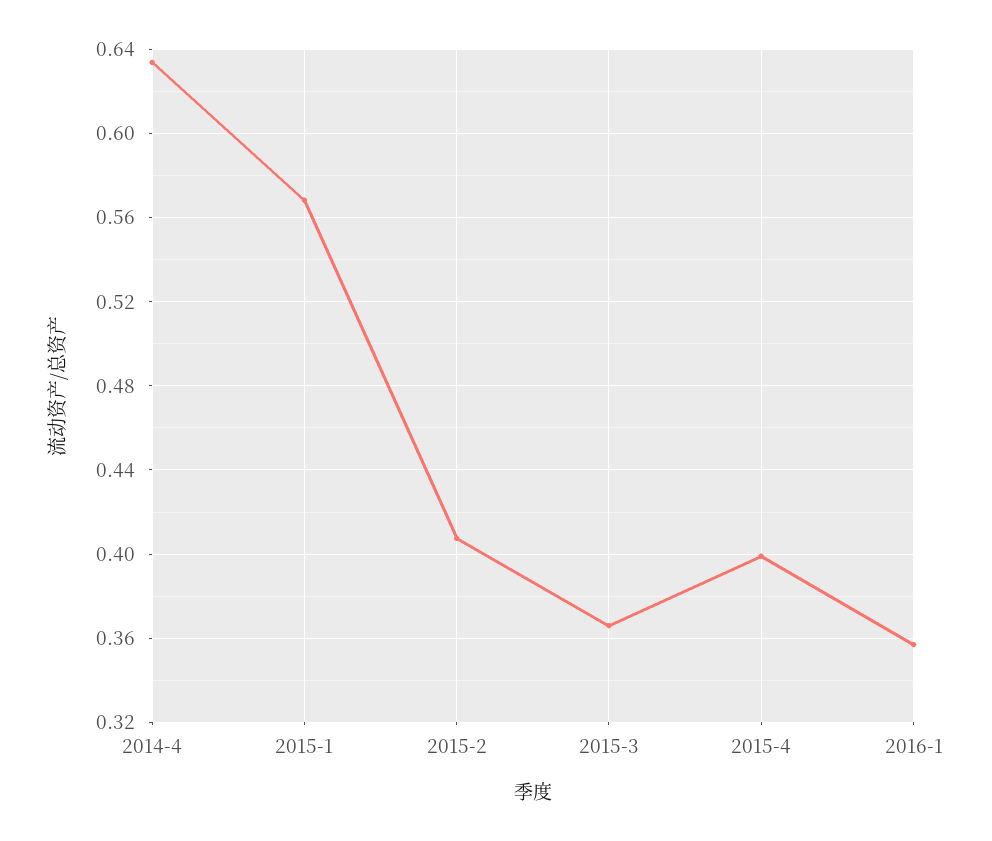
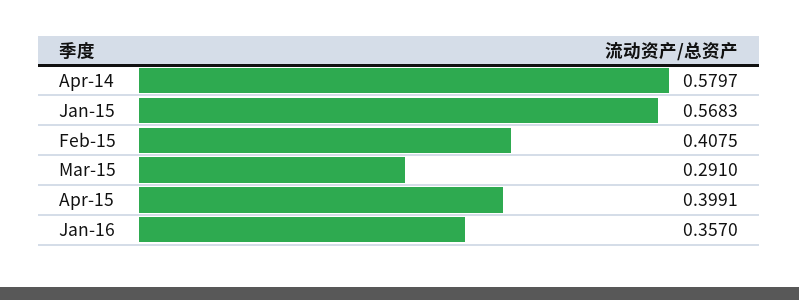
2014-4: 0.635 -> 0.5797
2015-3: 0.365 -> 0.291

